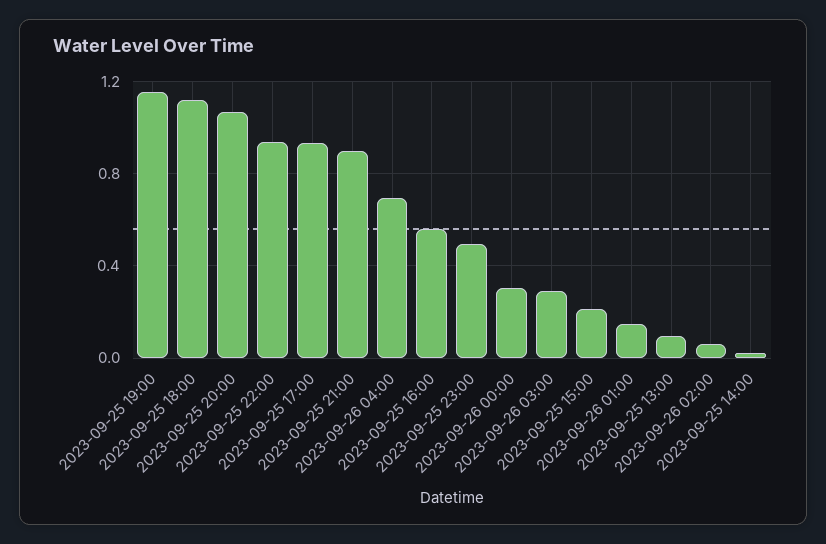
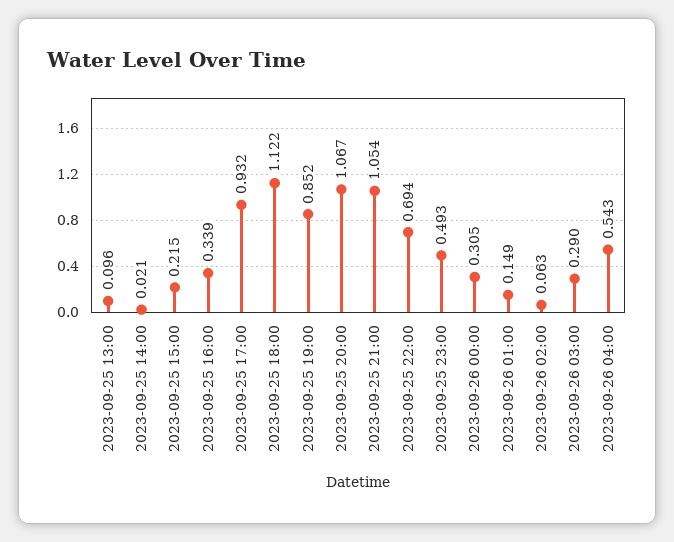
2023-09-25 19:00: 1.15 -> 0.852
2023-09-25 22:00: 0.95 -> 0.694
2023-09-25 21:00: 0.9 -> 1.054
2023-09-26 04:00: 0.7 -> 0.543
2023-09-25 16:00: 0.55 -> 0.339

